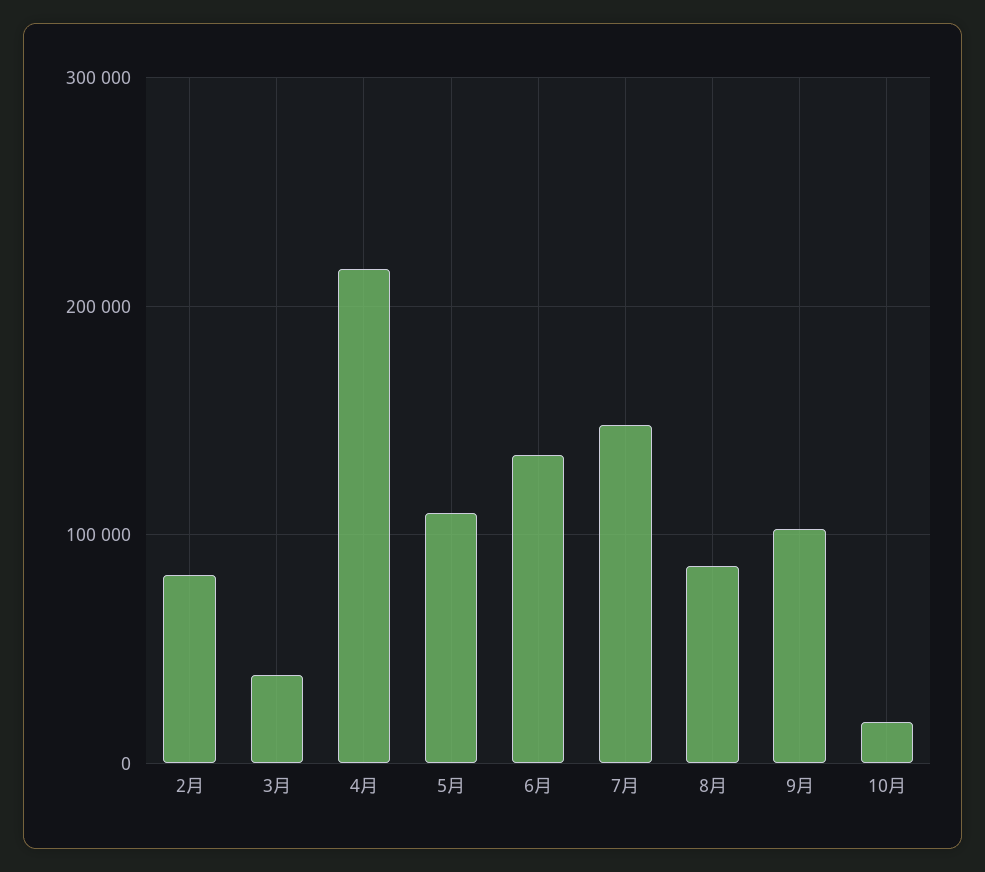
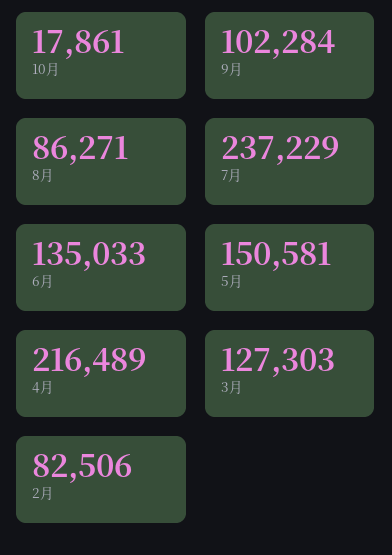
3月: 40000 -> 127303
5月: 110000 -> 150581
7月: 150000 -> 237229

